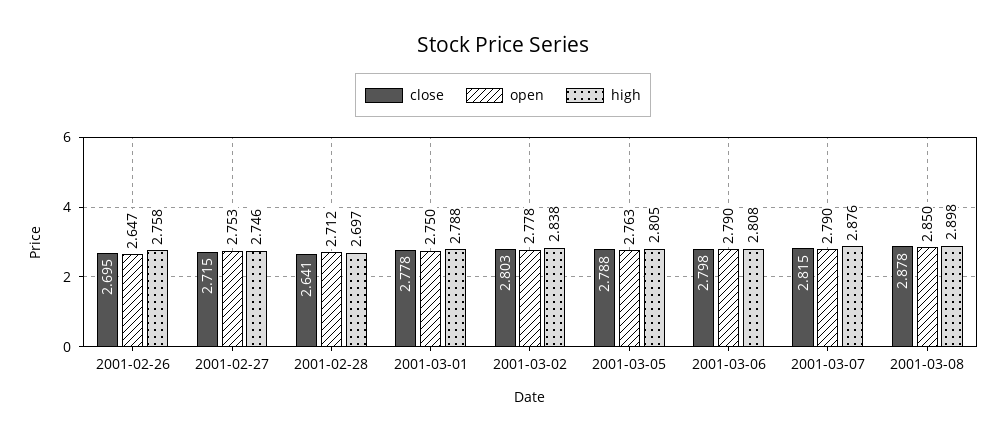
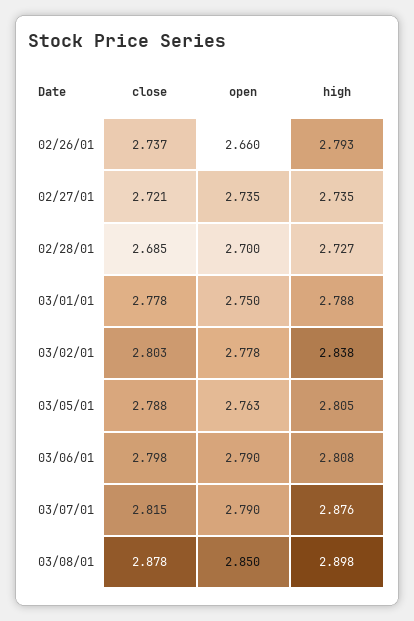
close, 2001-02-26: 2.695 -> 2.737
open, 2001-02-26: 2.647 -> 2.66
high, 2001-02-26: 2.758 -> 2.793
close, 2001-02-27: 2.715 -> 2.721
open, 2001-02-27: 2.753 -> 2.735
high, 2001-02-27: 2.746 -> 2.735
close, 2001-02-28: 2.641 -> 2.685
open, 2001-02-28: 2.712 -> 2.7
high, 2001-02-28: 2.697 -> 2.727

